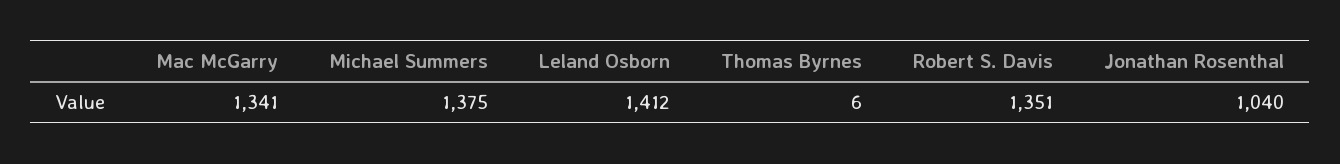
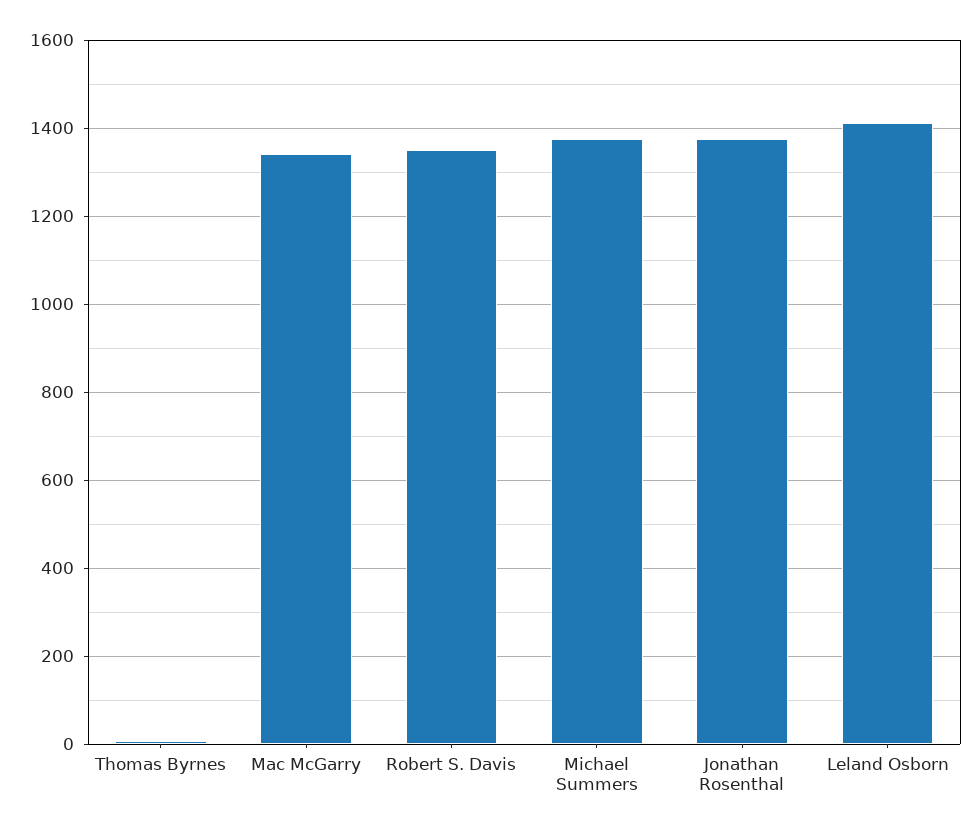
Jonathan Rosenthal: 1040 -> 1380

